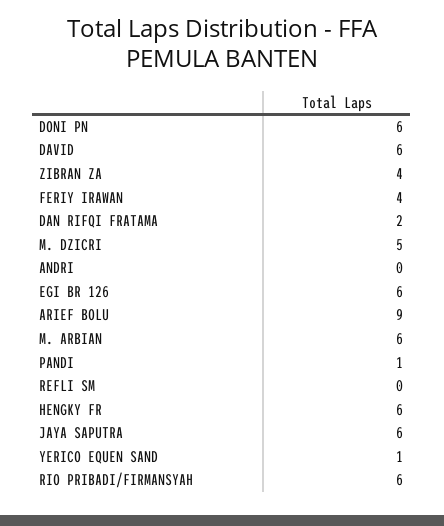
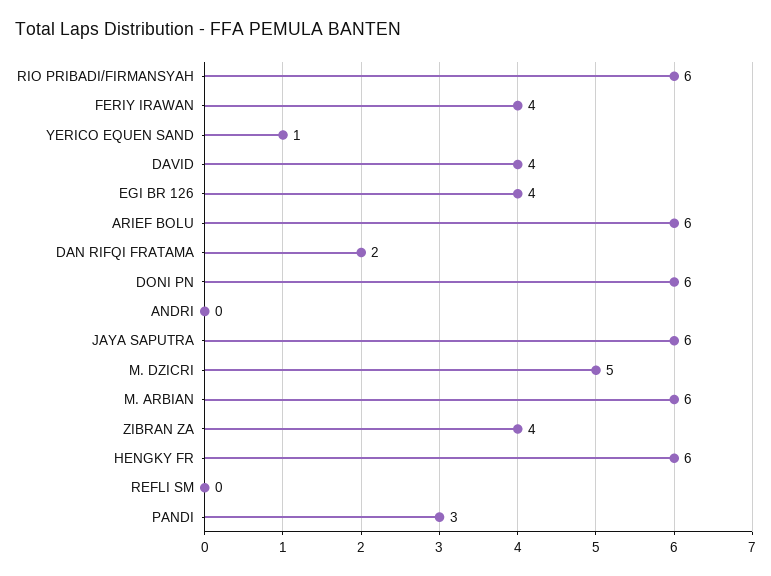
DAVID: 6 -> 4
EGI BR 126: 6 -> 4
ARIEF BOLU: 9 -> 6
PANDI: 1 -> 3

